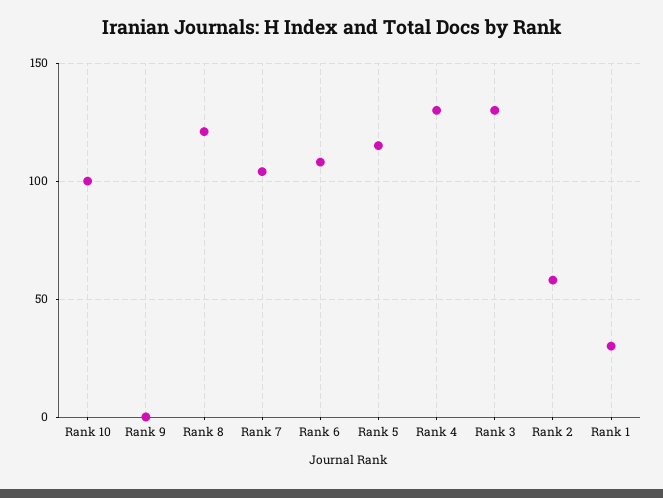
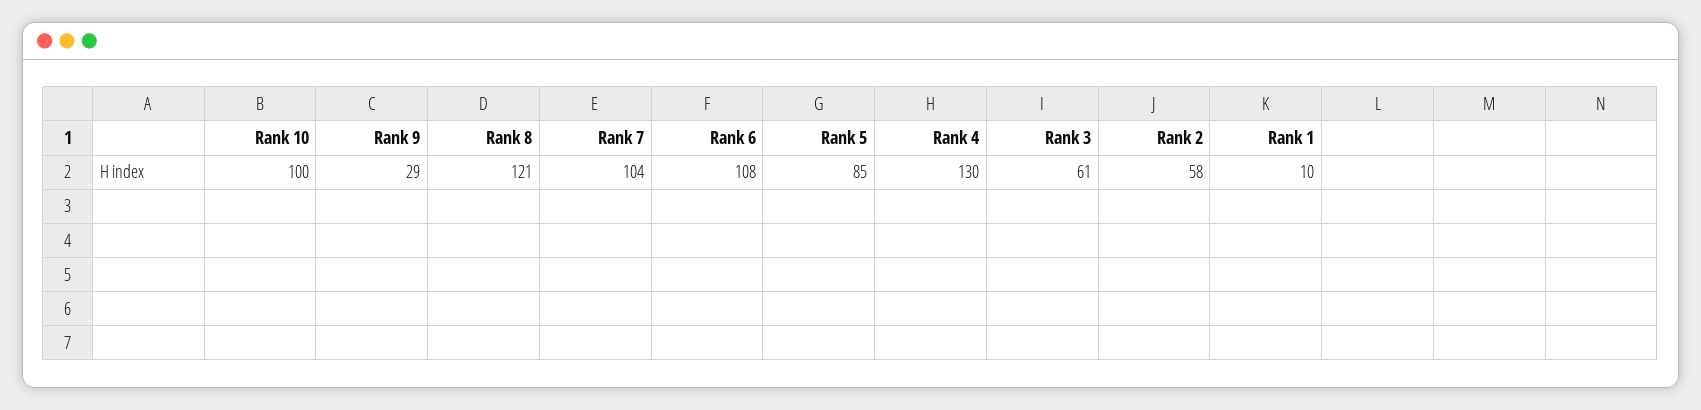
Rank 9: 0 -> 29
Rank 5: 115 -> 85
Rank 3: 130 -> 61
Rank 1: 30 -> 10

